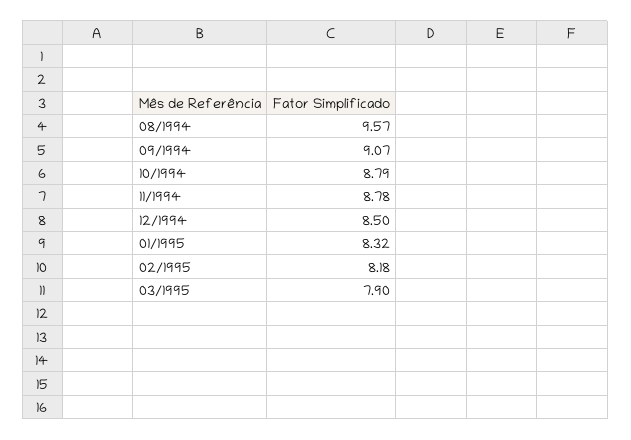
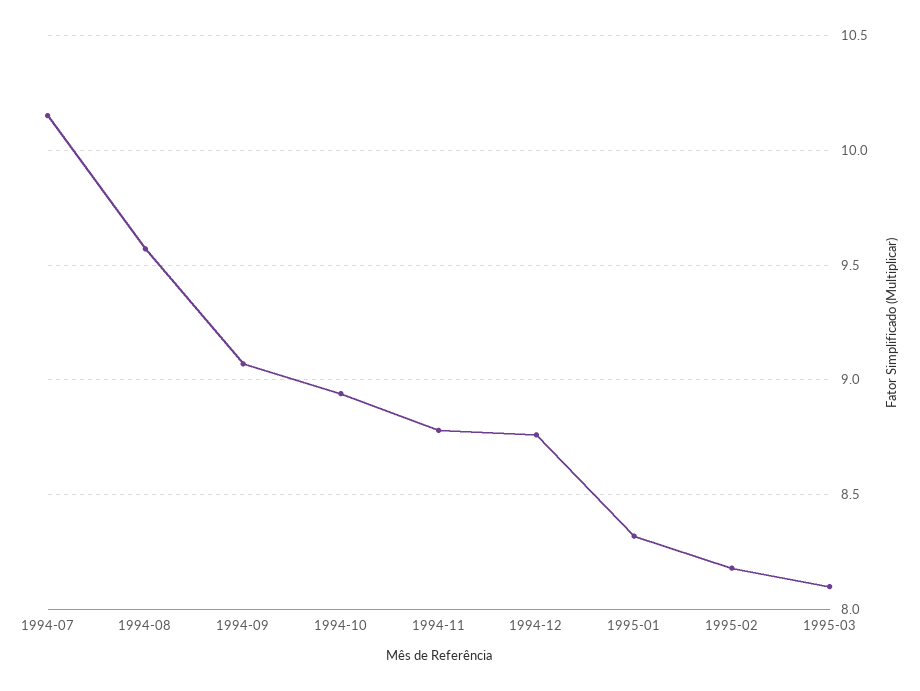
10/1994: 8.79 -> 8.95
12/1994: 8.5 -> 8.75
03/1995: 7.9 -> 8.1
1994-07: none -> 10.15

